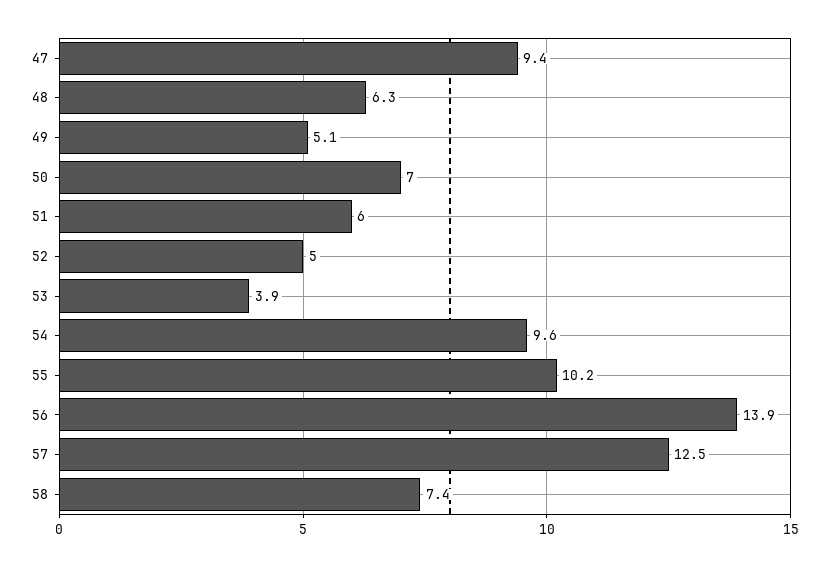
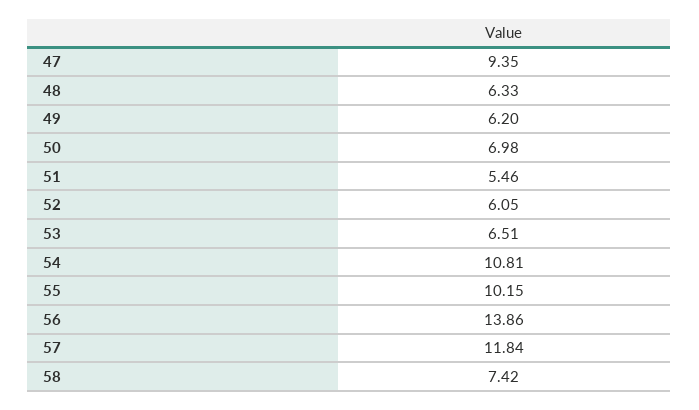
49: 5.1 -> 6.2
51: 6 -> 5.46
52: 5 -> 6.05
53: 3.9 -> 6.51
54: 9.6 -> 10.81
57: 12.5 -> 11.84

